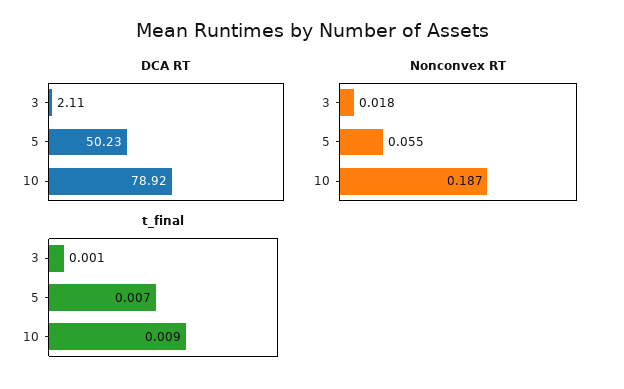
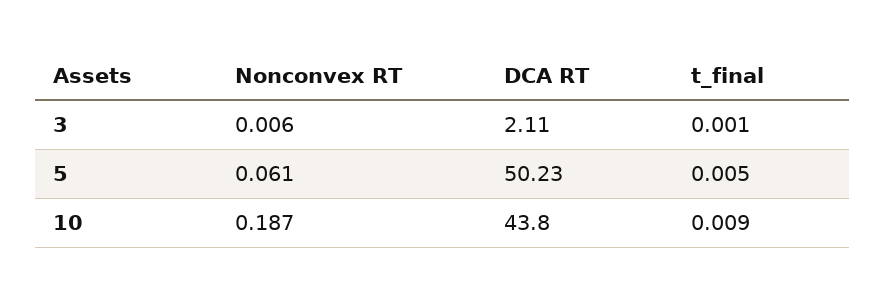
DCA RT, 10: 78.92 -> 43.8
Nonconvex RT, 3: 0.018 -> 0.006
Nonconvex RT, 5: 0.055 -> 0.061
t_final, 5: 0.007 -> 0.005

